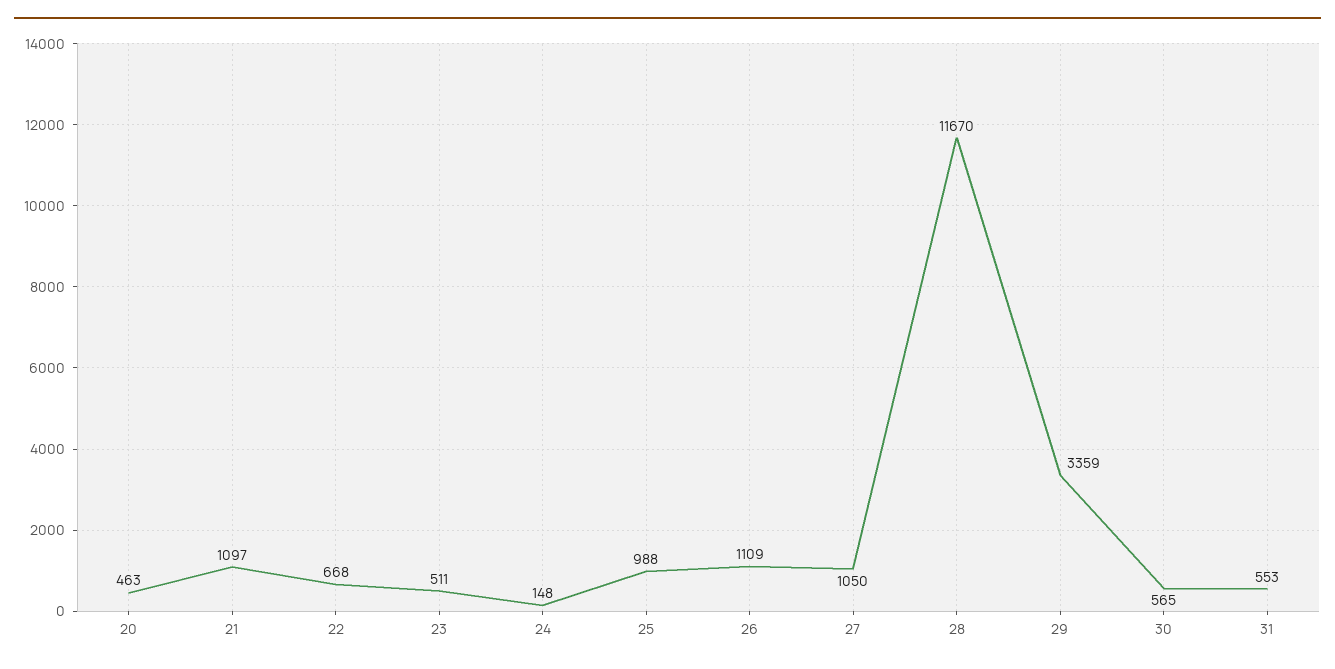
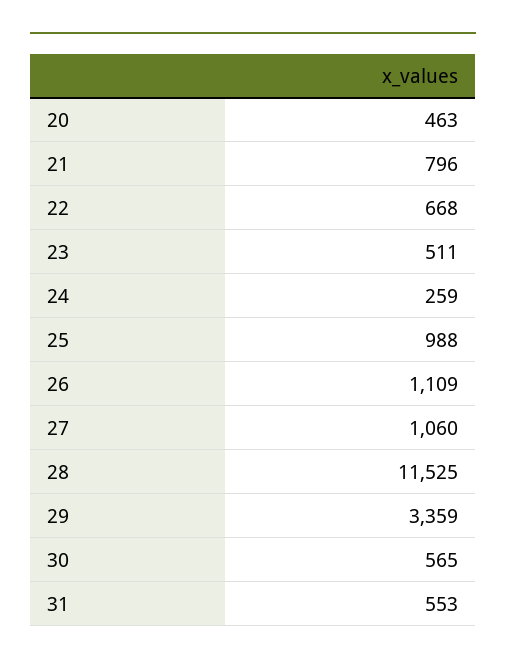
21: 1097 -> 796
24: 148 -> 259
27: 1050 -> 1060
28: 11670 -> 11525

